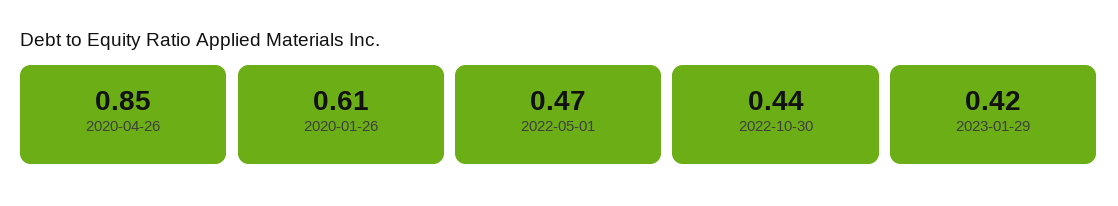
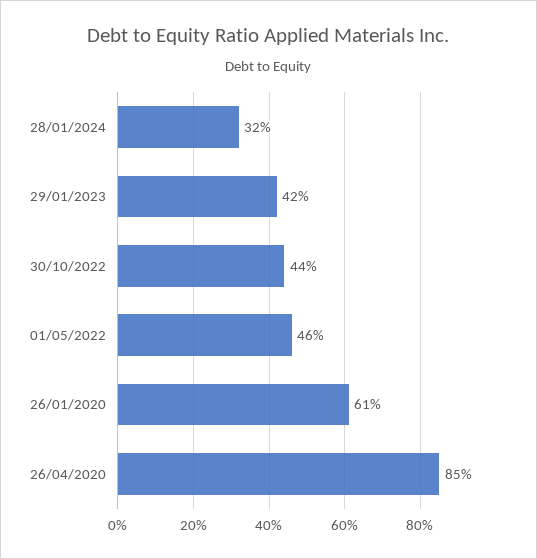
2022-05-01: 0.47 -> 0.46
28/01/2024: none -> 0.32

